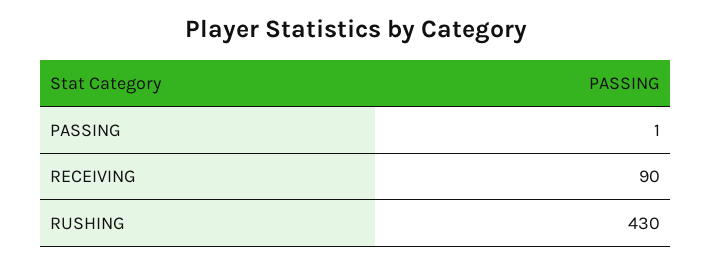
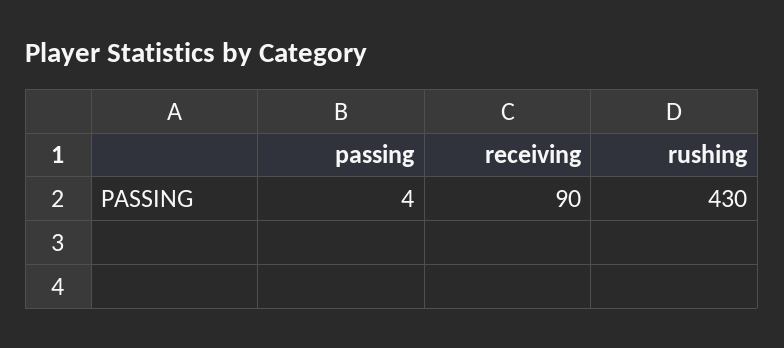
PASSING: 1 -> 4

